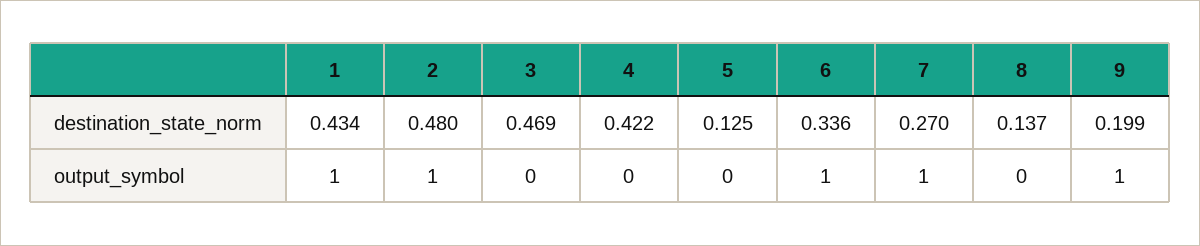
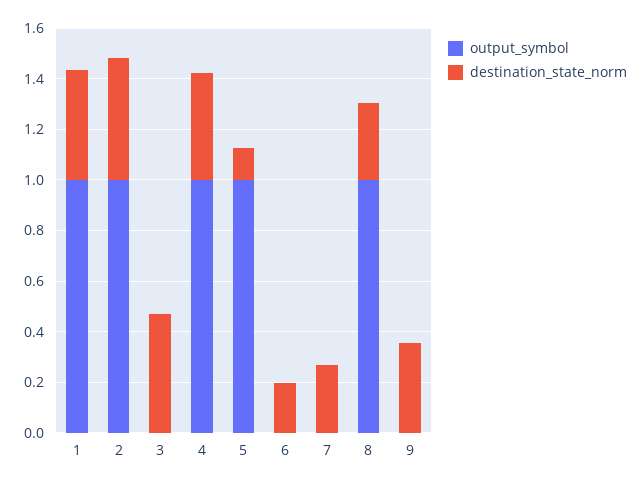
destination_state_norm, 6: 0.336 -> 0.2
destination_state_norm, 8: 0.137 -> 0.3
destination_state_norm, 9: 0.199 -> 0.35
output_symbol, 4: 0 -> 1
output_symbol, 5: 0 -> 1
output_symbol, 6: 1 -> 0
output_symbol, 7: 1 -> 0
output_symbol, 8: 0 -> 1
output_symbol, 9: 1 -> 0

